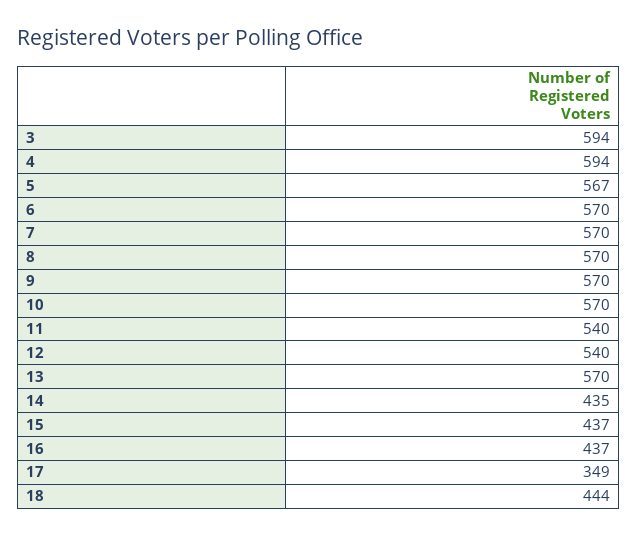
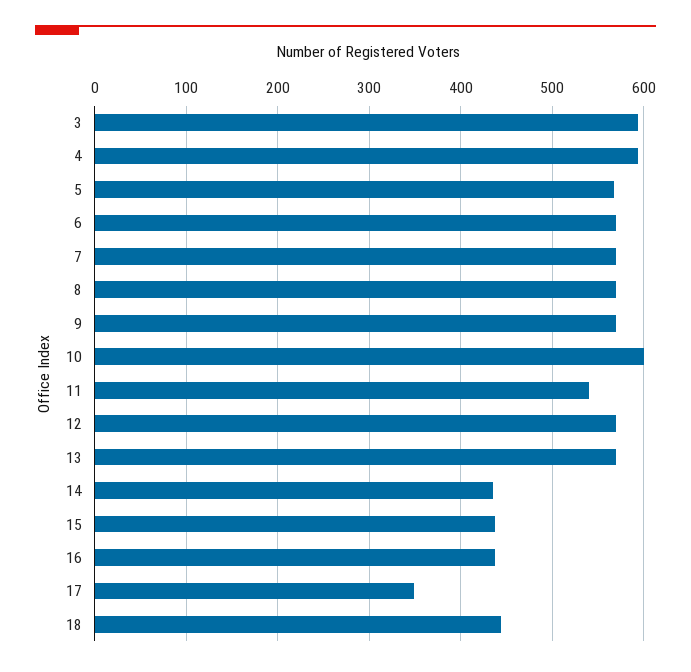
10: 570 -> 600
12: 540 -> 570

